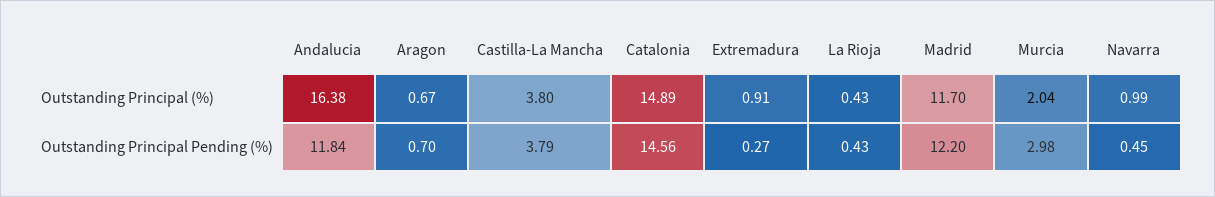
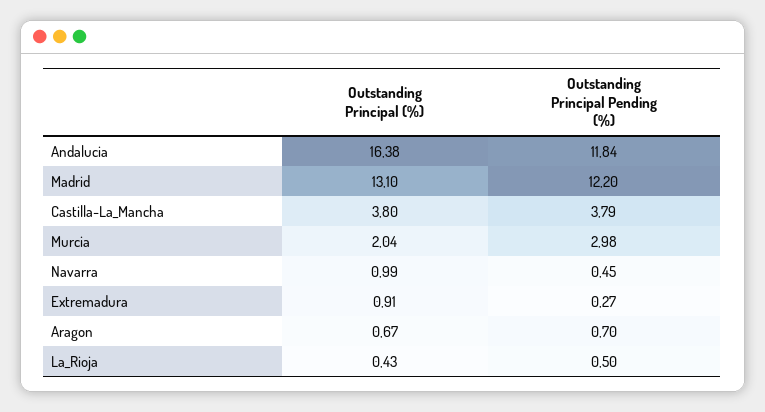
Catalonia, Outstanding Principal (%): 14.89 -> none
Madrid, Outstanding Principal (%): 11.7 -> 13.1
Catalonia, Outstanding Principal Pending (%): 14.56 -> none
La Rioja, Outstanding Principal Pending (%): 0.43 -> 0.5

